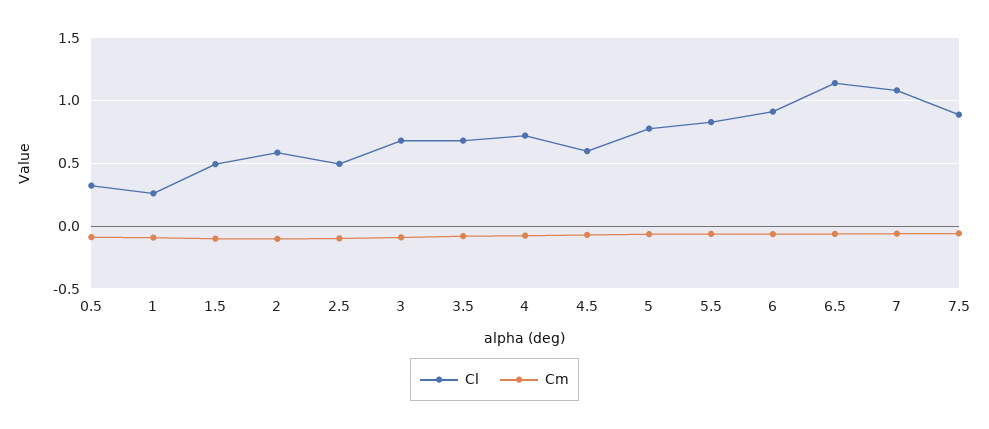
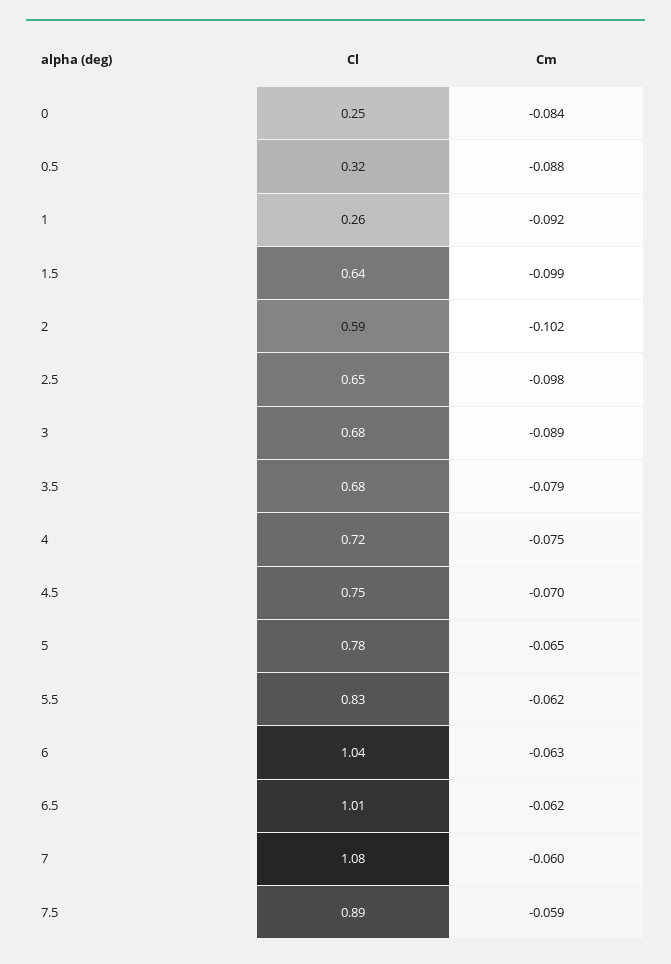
Cl, 1.5: 0.5 -> 0.64
Cl, 2.5: 0.5 -> 0.65
Cl, 4.5: 0.6 -> 0.75
Cl, 6: 0.9 -> 1.04
Cl, 6.5: 1.15 -> 1.01
Cl, 0: none -> 0.25
Cm, 0: none -> -0.084

